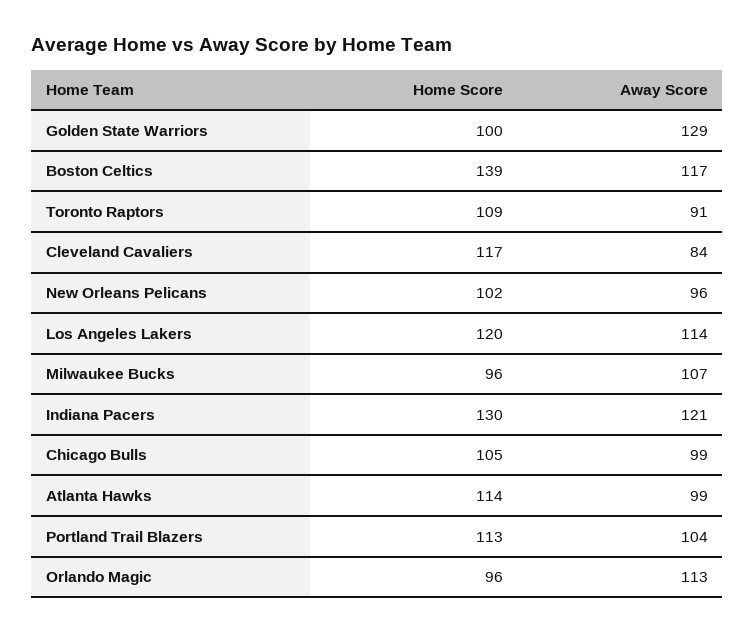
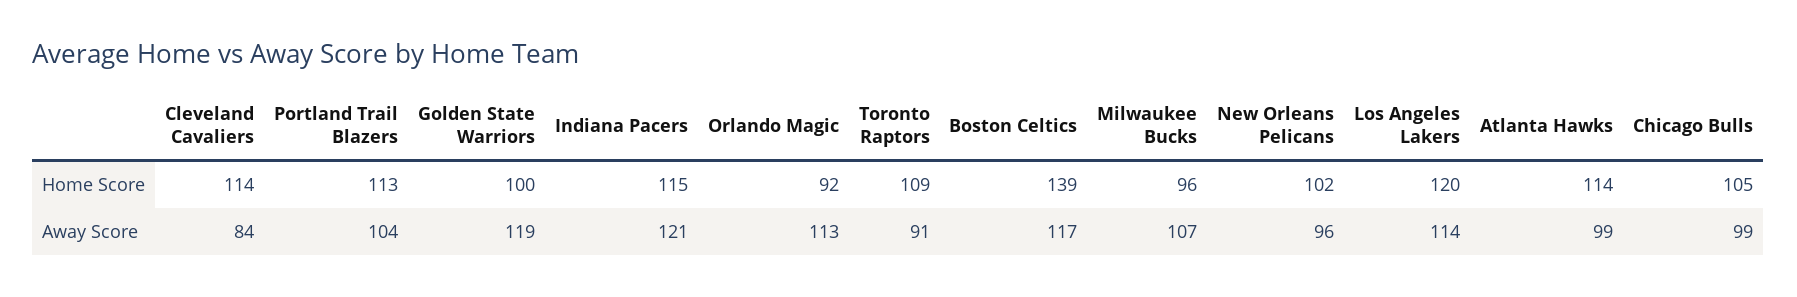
Away Score, Golden State Warriors: 129 -> 119
Home Score, Cleveland Cavaliers: 117 -> 114
Home Score, Indiana Pacers: 130 -> 115
Home Score, Orlando Magic: 96 -> 92

